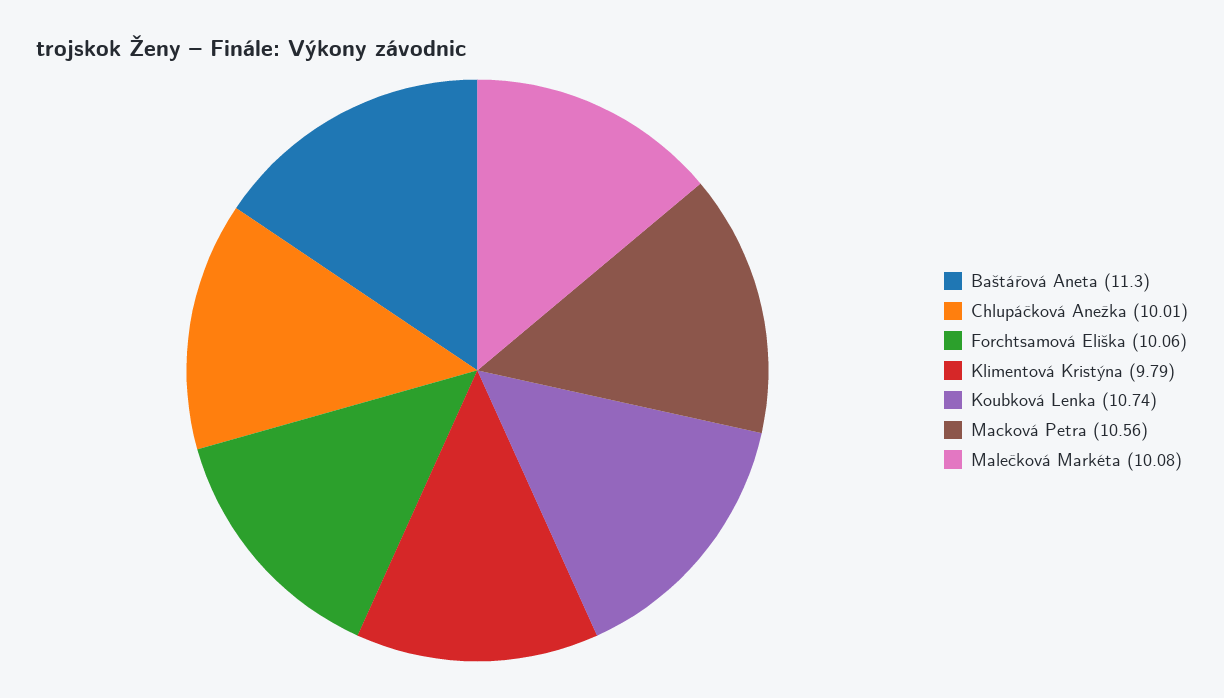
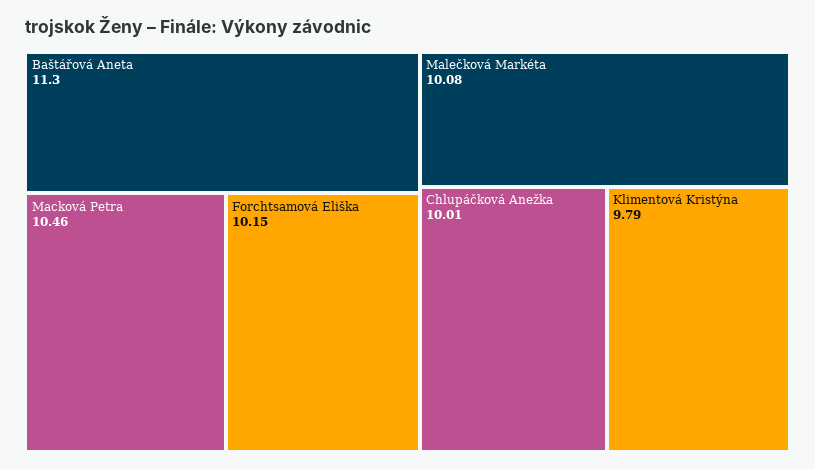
Forchtsamová Eliška: 10.06 -> 10.15
Koubková Lenka: 10.74 -> none
Macková Petra: 10.56 -> 10.46

